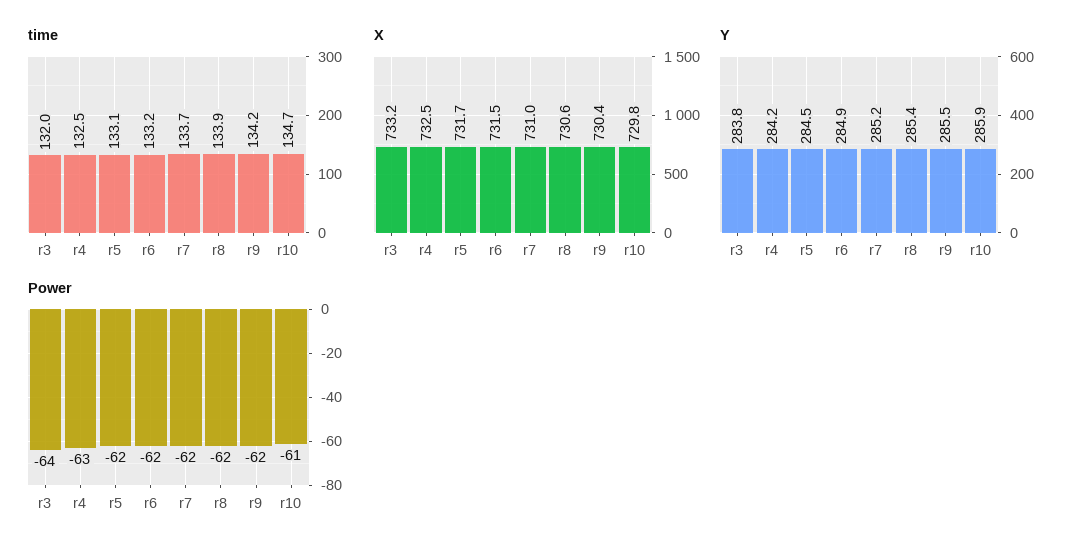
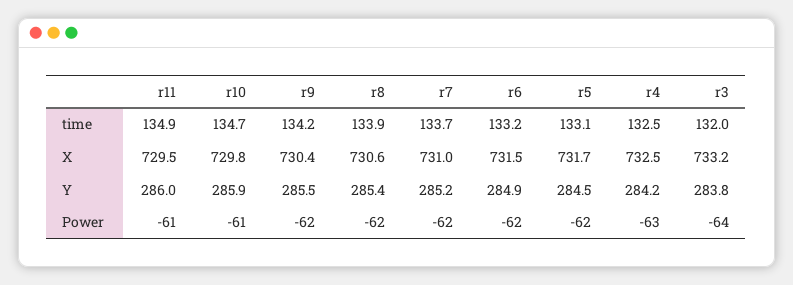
time, r11: none -> 134.9
X, r11: none -> 729.5
Y, r11: none -> 286
Power, r11: none -> -61

